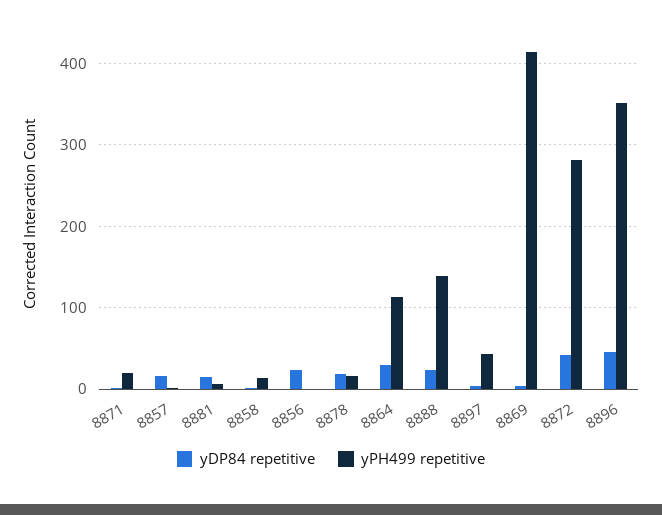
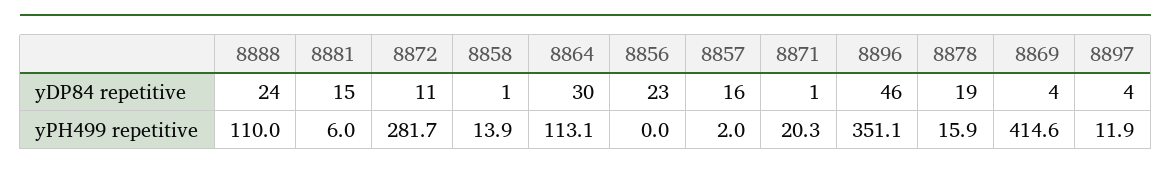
yPH499 repetitive, 8888: 140 -> 110
yPH499 repetitive, 8897: 40 -> 11.9
yDP84 repetitive, 8872: 40 -> 11

